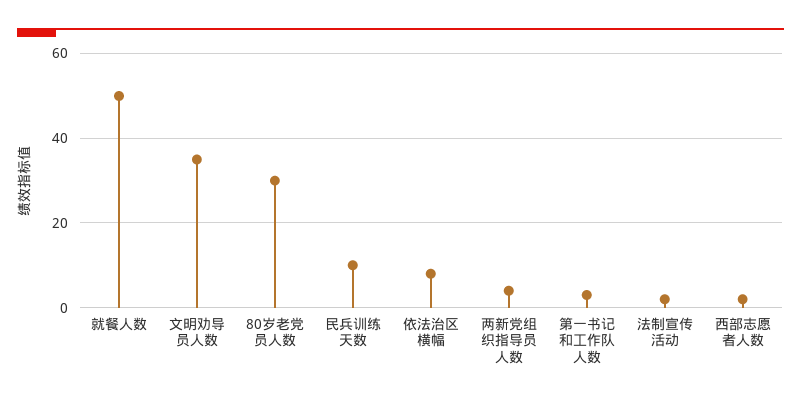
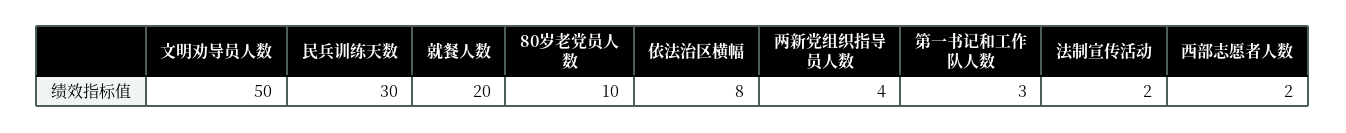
就餐人数: 50 -> 20
文明劝导员人数: 35 -> 50
80岁老党员人数: 30 -> 10
民兵训练天数: 10 -> 30

